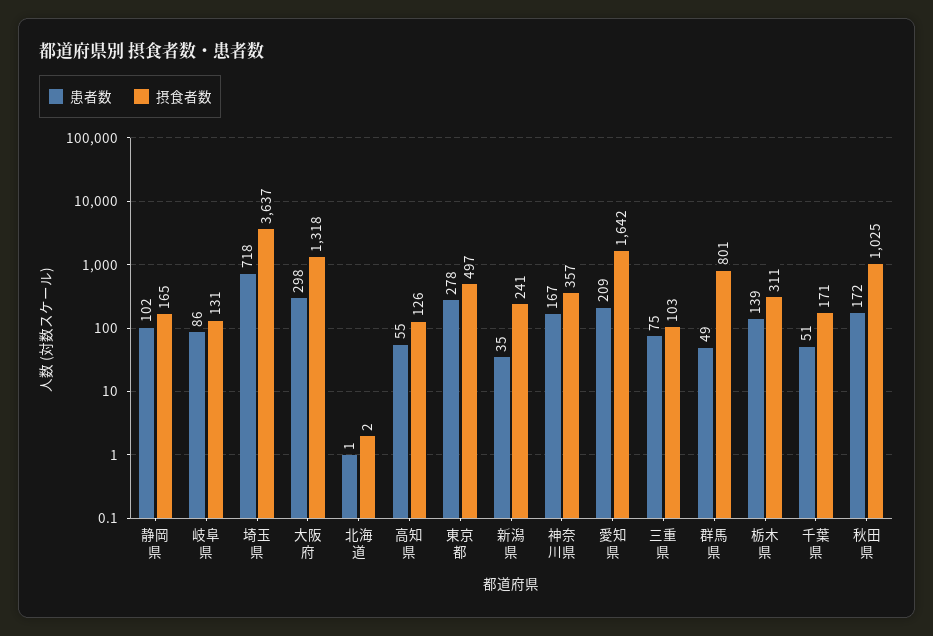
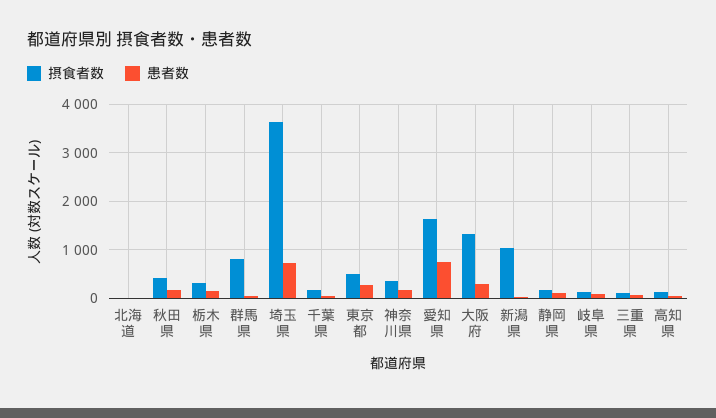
摂食者数, 新潟県: 241 -> 1000
患者数, 愛知県: 209 -> 800
摂食者数, 秋田県: 1025 -> 400

